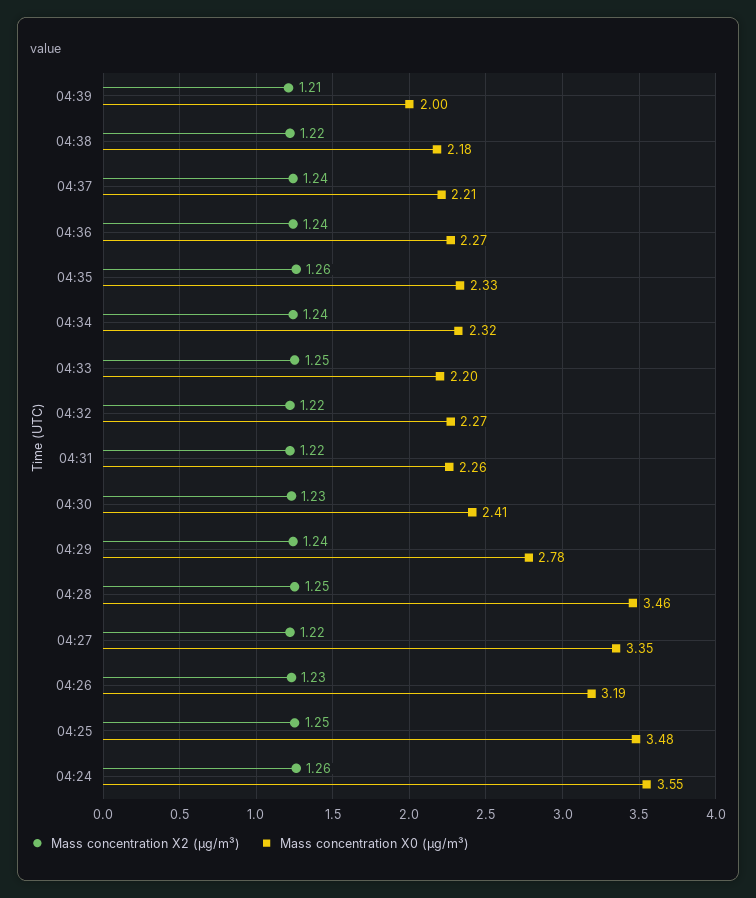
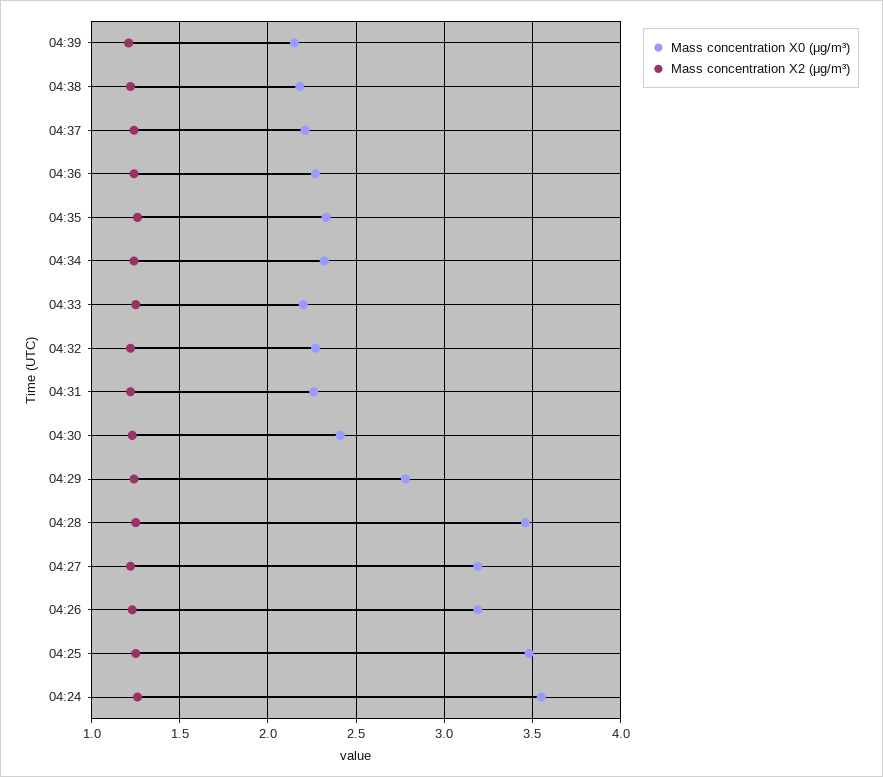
Mass concentration X0 (μg/m³), 04:39: 2 -> 2.15
Mass concentration X0 (μg/m³), 04:27: 3.35 -> 3.2

